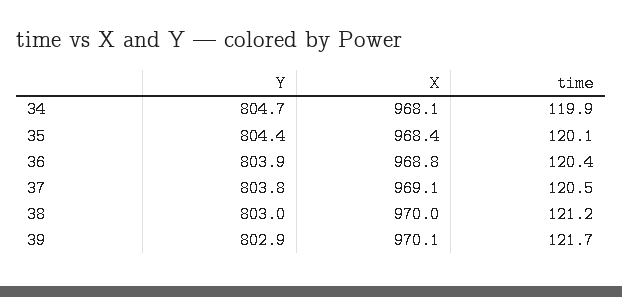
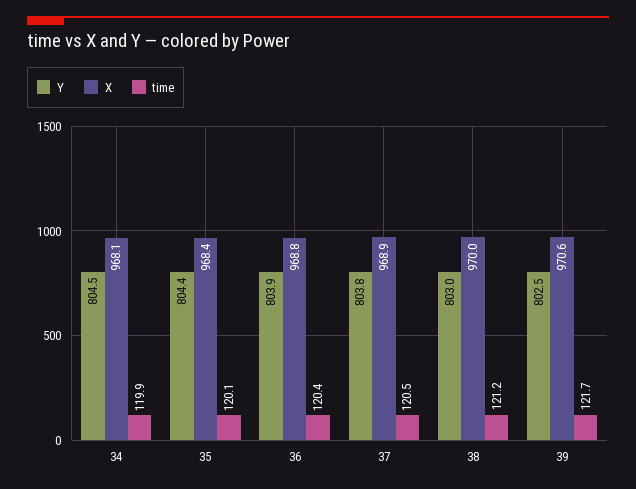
Y, 34: 804.7 -> 804.5
X, 37: 969.1 -> 968.9
Y, 39: 802.9 -> 802.5
X, 39: 970.1 -> 970.6

